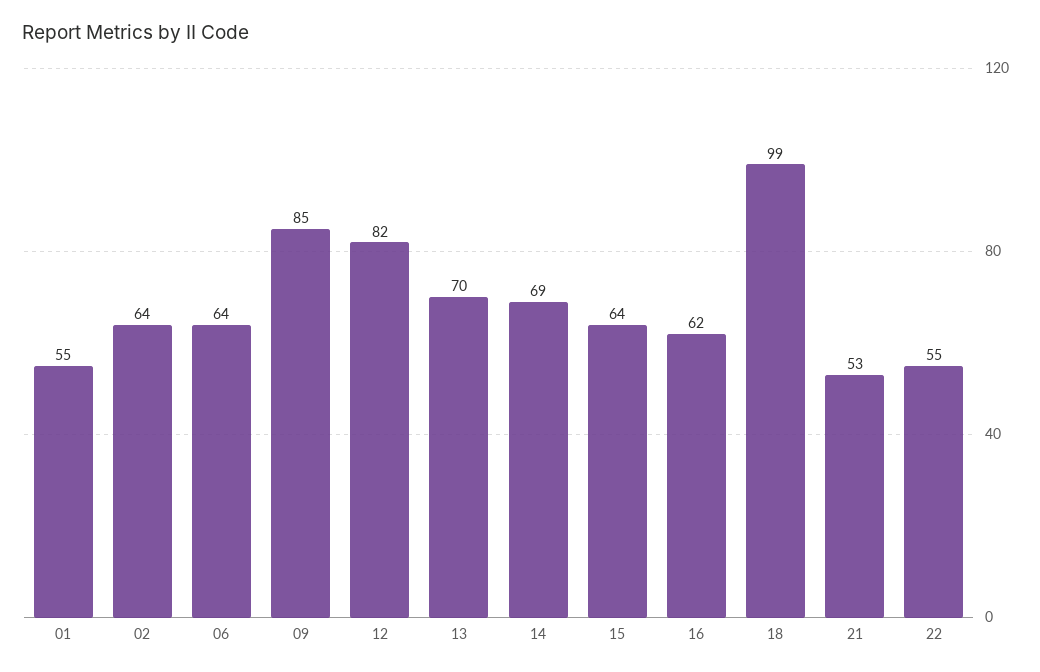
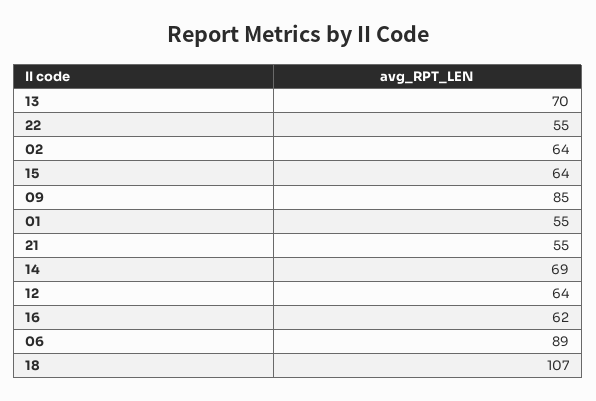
06: 64 -> 89
12: 82 -> 64
18: 99 -> 107
21: 53 -> 55

